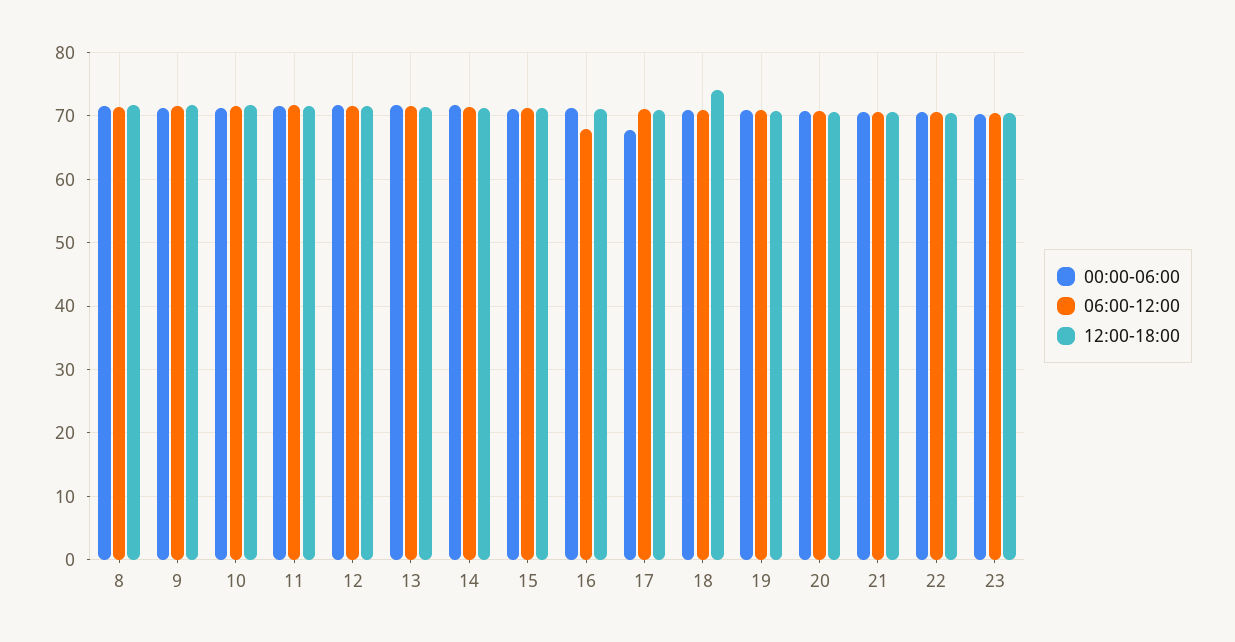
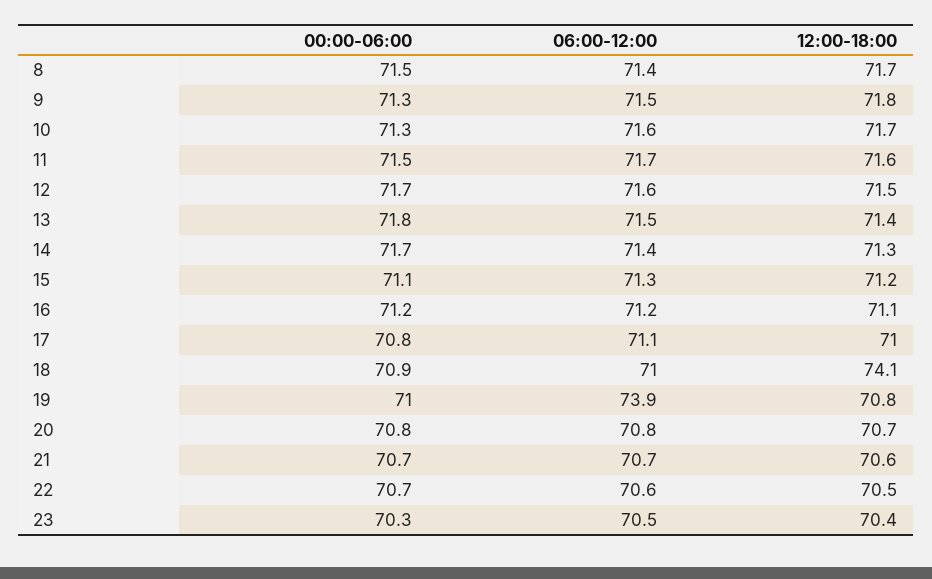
06:00-12:00, 16: 68 -> 71.2
00:00-06:00, 17: 68 -> 70.8
06:00-12:00, 19: 71 -> 73.9

